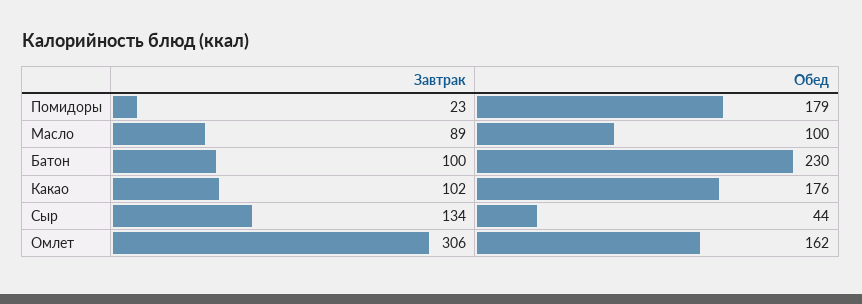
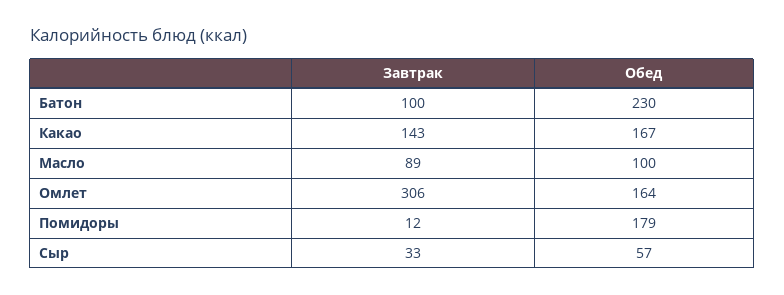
Завтрак, Помидоры: 23 -> 12
Завтрак, Какао: 102 -> 143
Обед, Какао: 176 -> 167
Завтрак, Сыр: 134 -> 33
Обед, Сыр: 44 -> 57
Обед, Омлет: 162 -> 164

